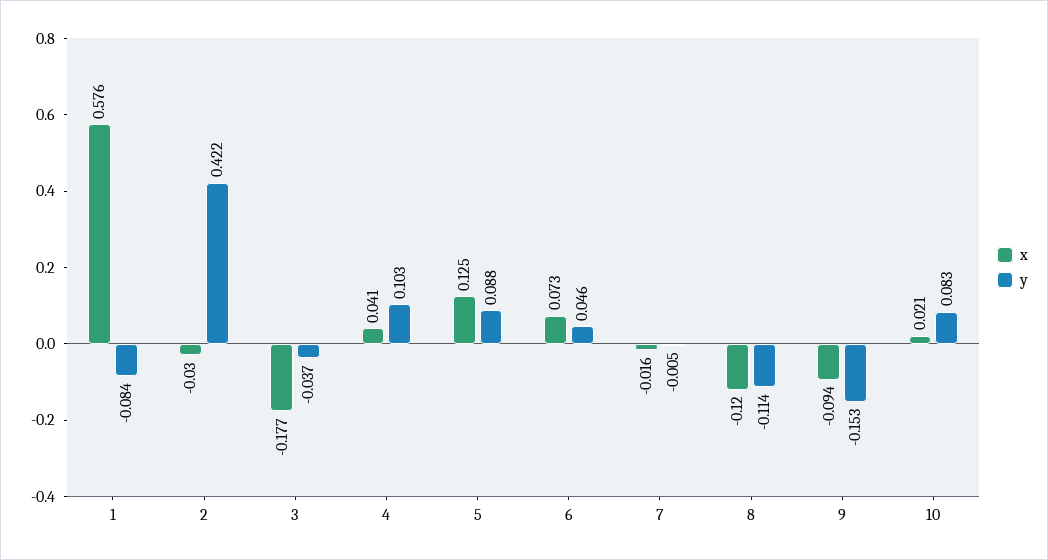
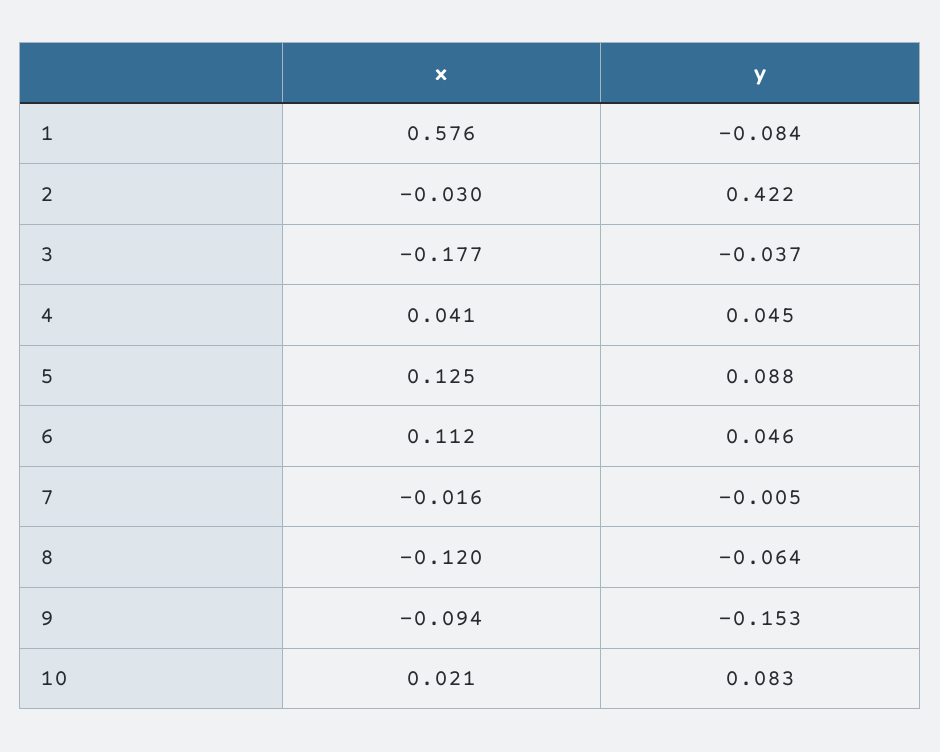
y, 4: 0.103 -> 0.045
x, 6: 0.073 -> 0.112
y, 8: -0.114 -> -0.064

